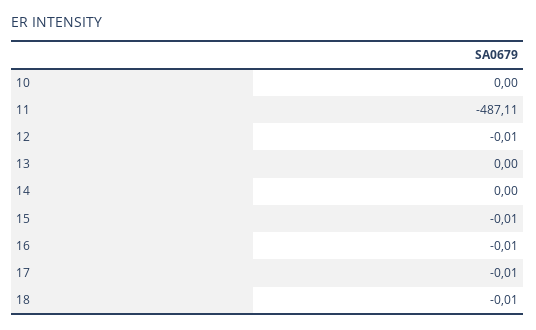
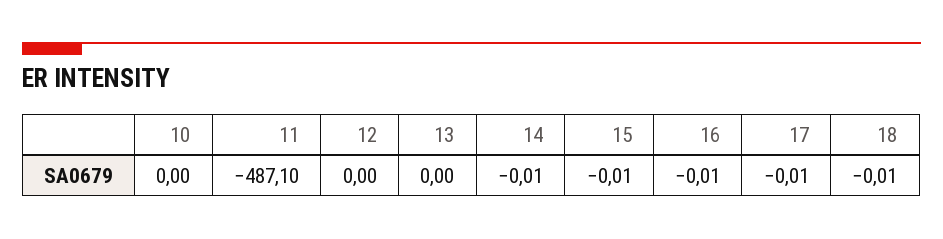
11: -487.11 -> -487.1
12: -0.01 -> 0
14: 0 -> -0.01

